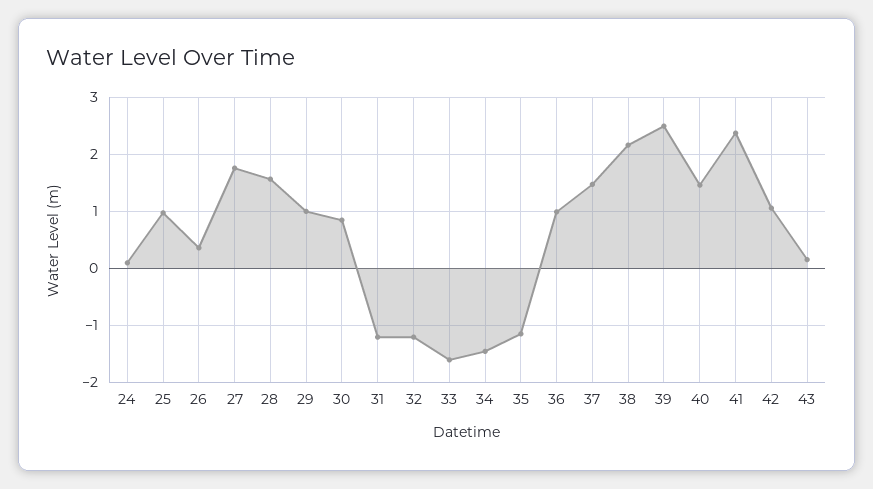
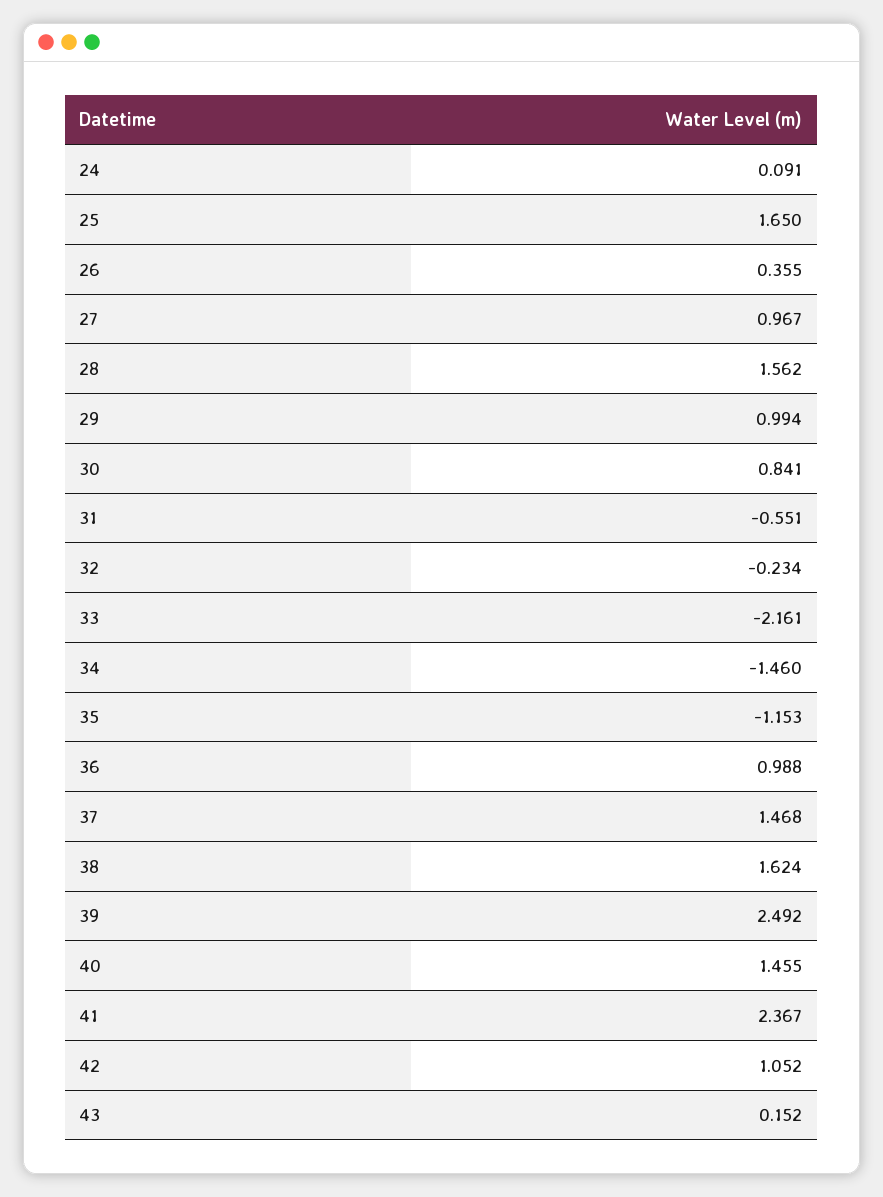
25: 1 -> 1.65
27: 1.8 -> 0.967
31: -1.2 -> -0.551
32: -1.2 -> -0.234
33: -1.6 -> -2.161
38: 2.2 -> 1.624

